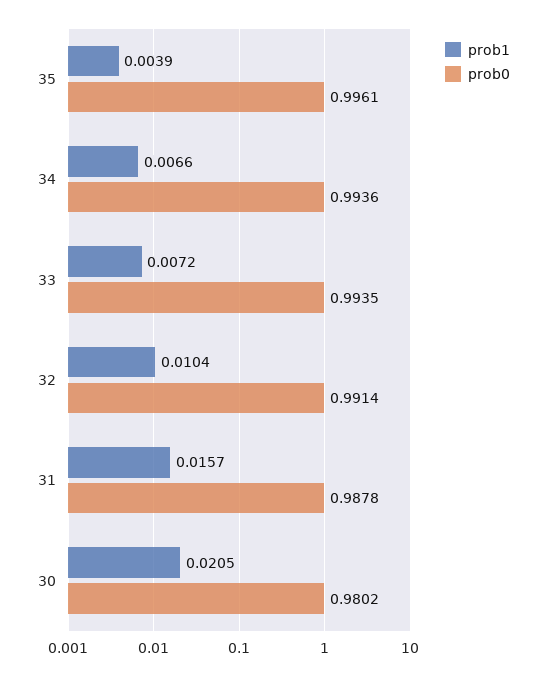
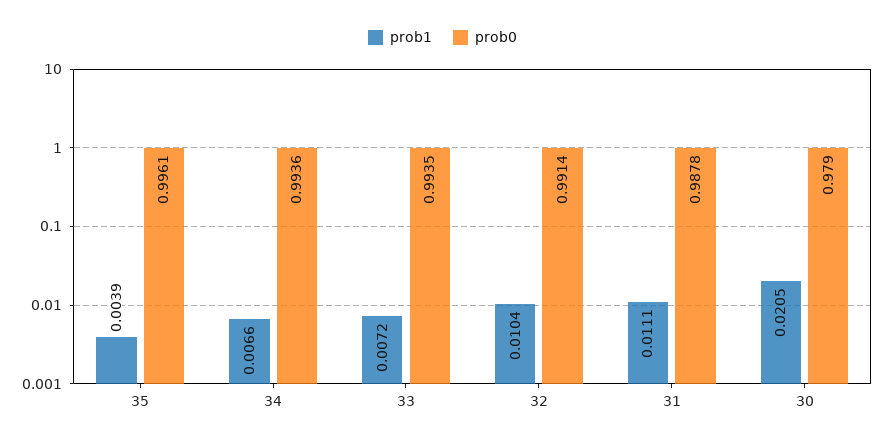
prob1, 31: 0.0157 -> 0.0111
prob0, 30: 0.9802 -> 0.979

